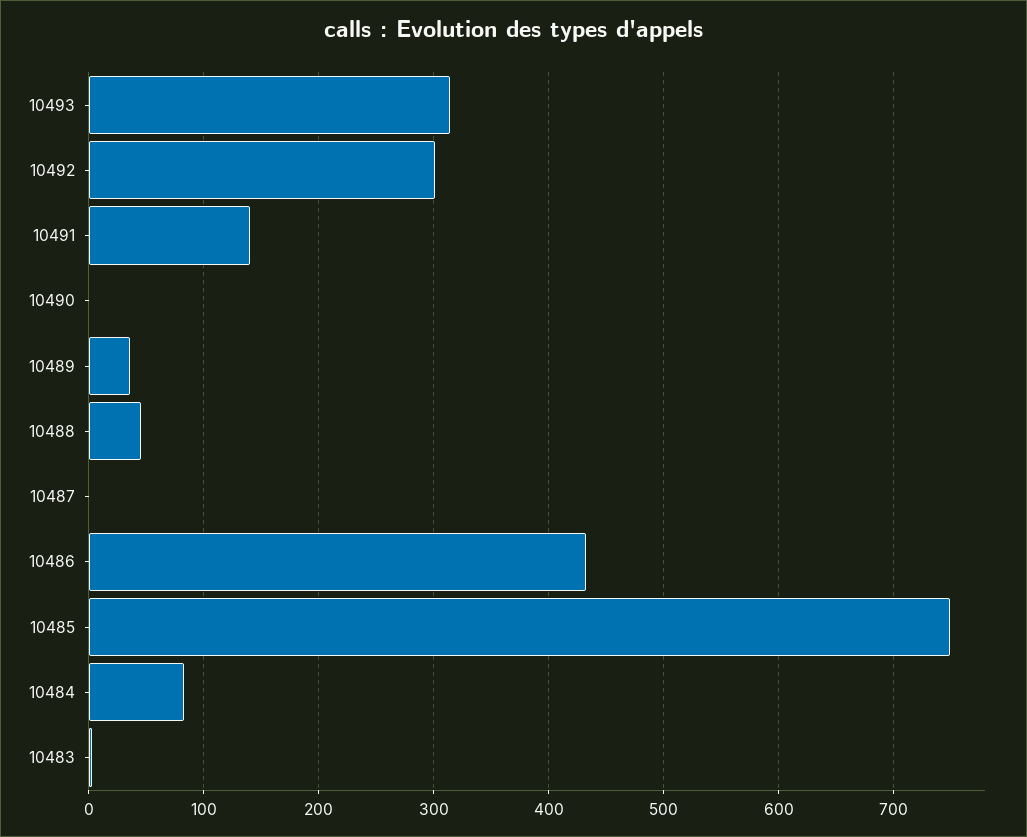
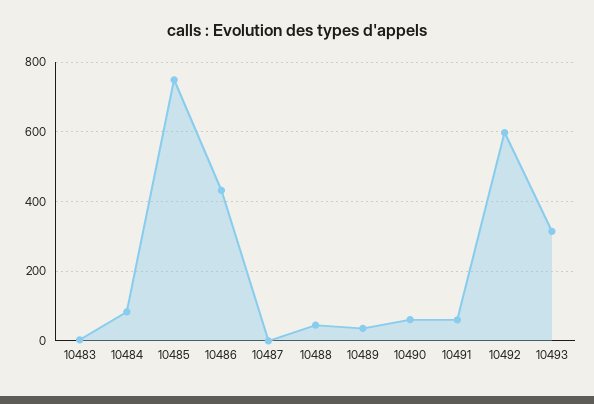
10492: 300 -> 600
10491: 140 -> 60
10490: 0 -> 60

